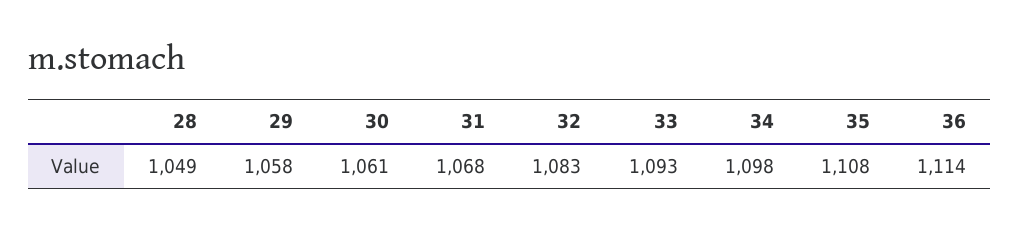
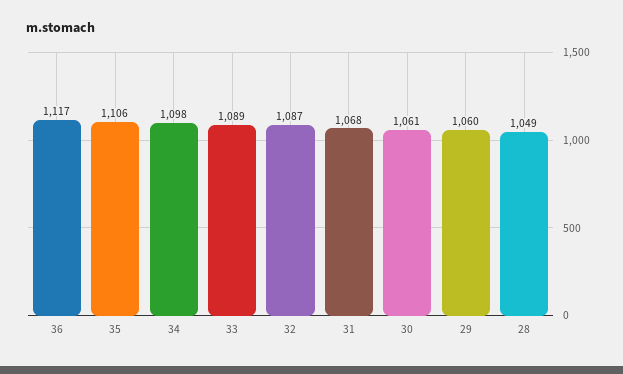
29: 1058 -> 1060
32: 1083 -> 1087
33: 1093 -> 1089
35: 1108 -> 1106
36: 1114 -> 1117

